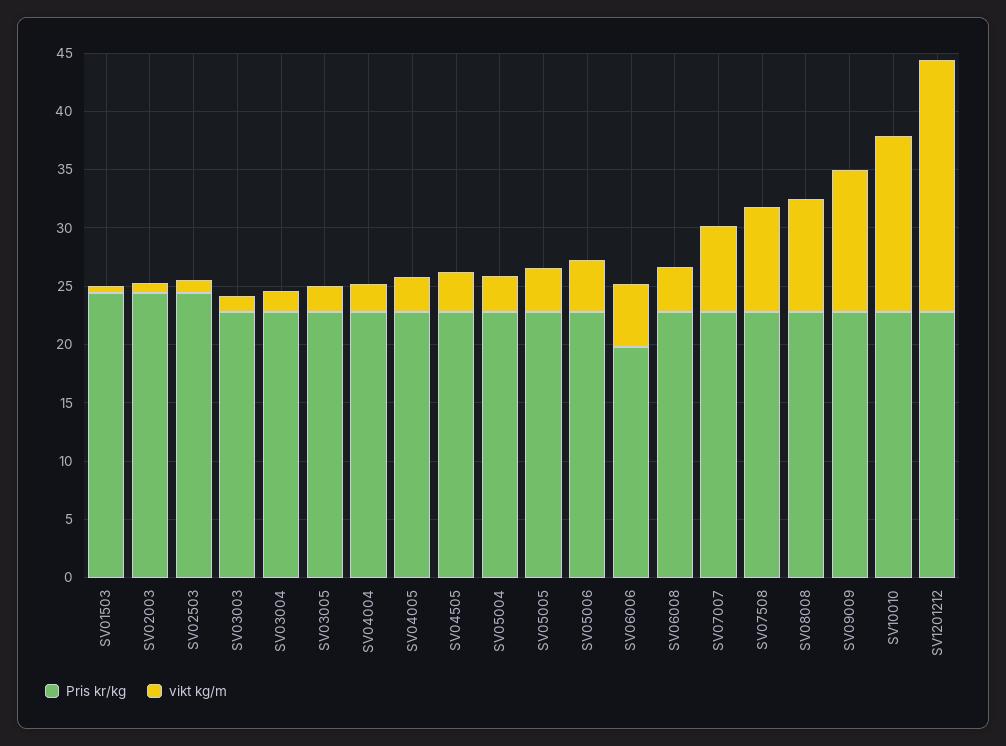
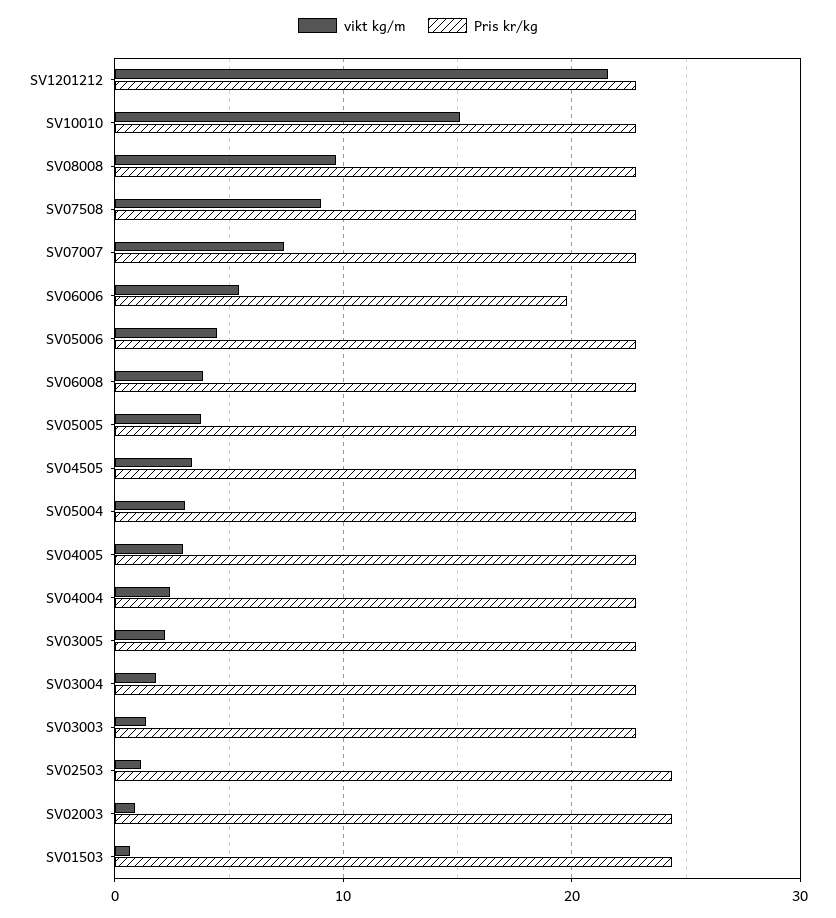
Pris kr/kg, SV09009: 23 -> none
vikt kg/m, SV09009: 12 -> none

